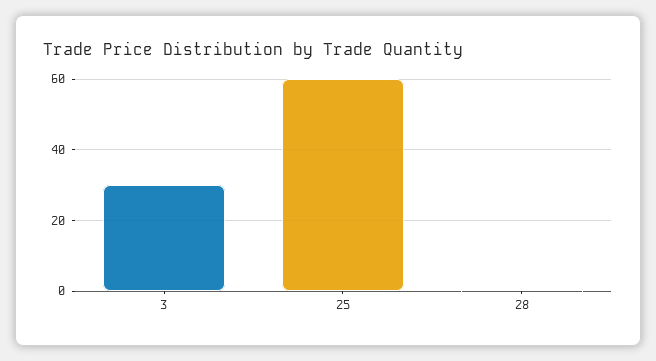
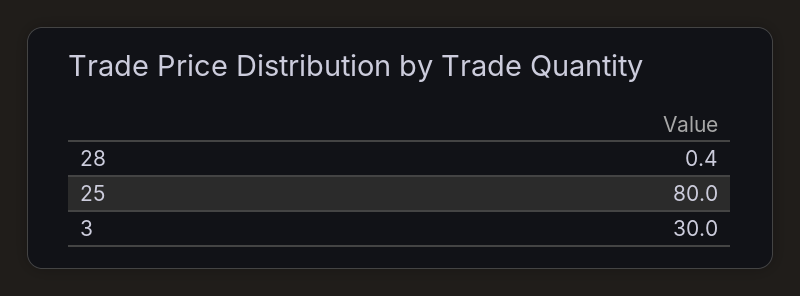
25: 60 -> 80

